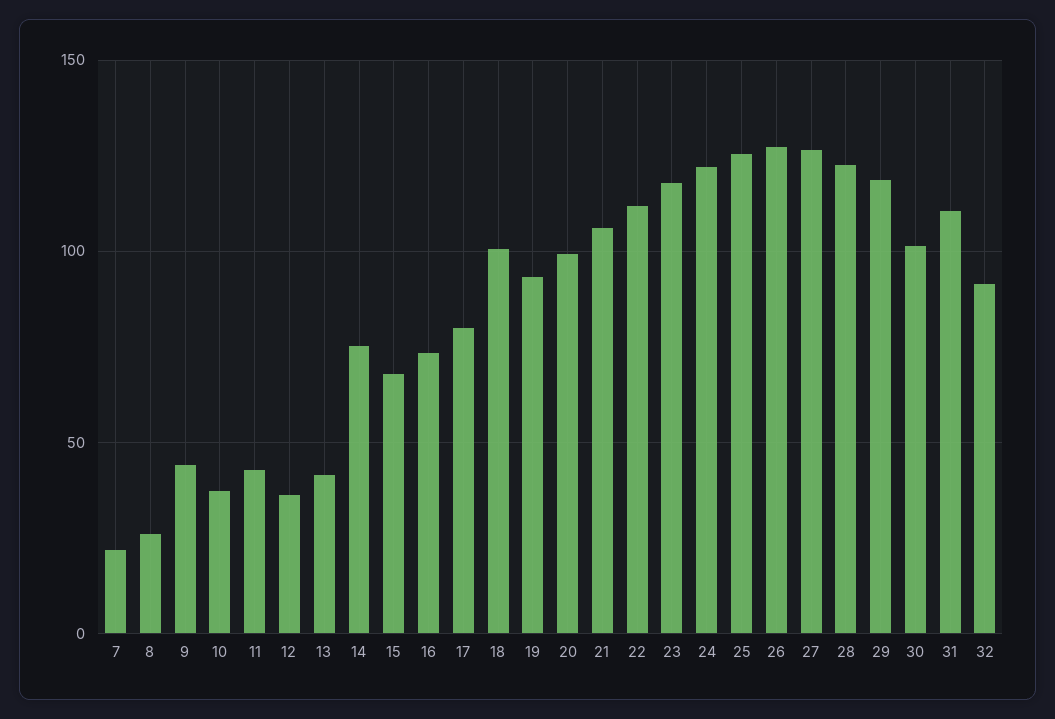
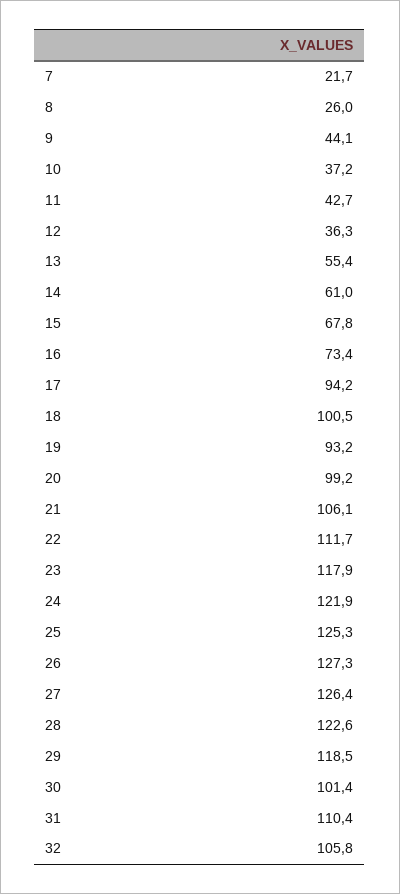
13: 40 -> 55.4
14: 75 -> 61
17: 80 -> 94.2
32: 90 -> 105.8

